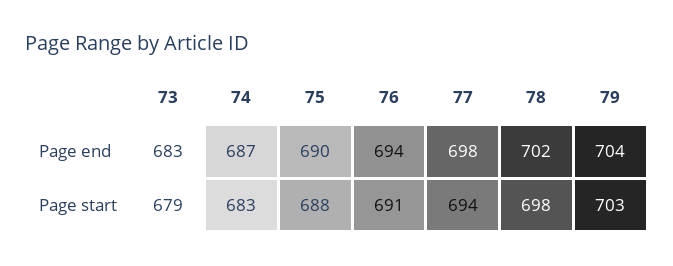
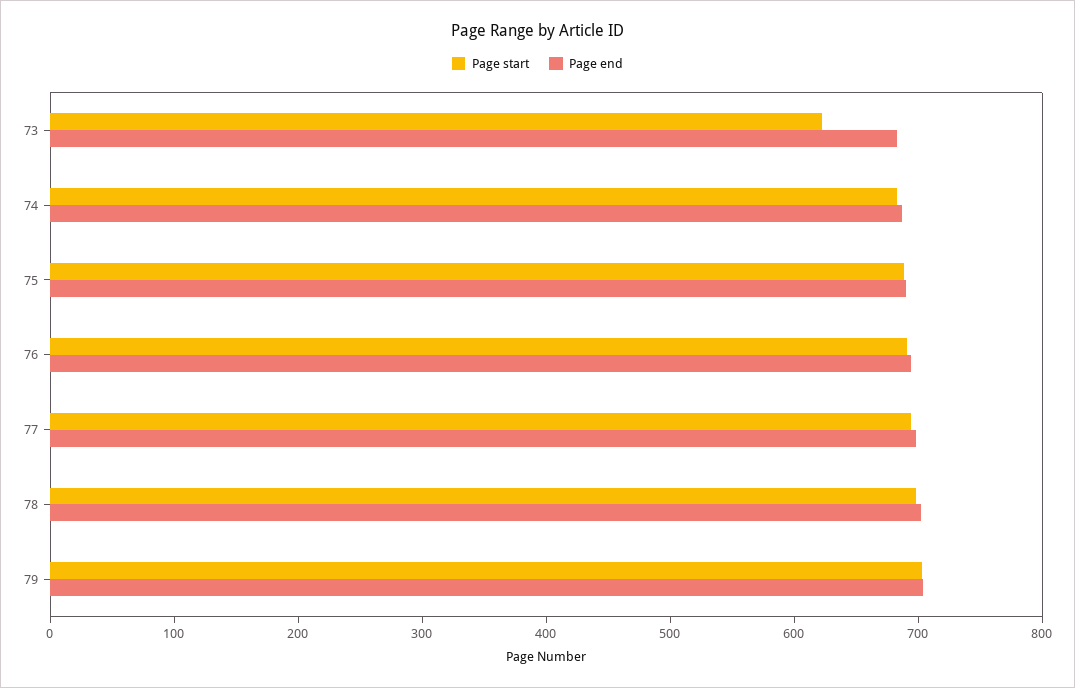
Page start, 73: 679 -> 620

